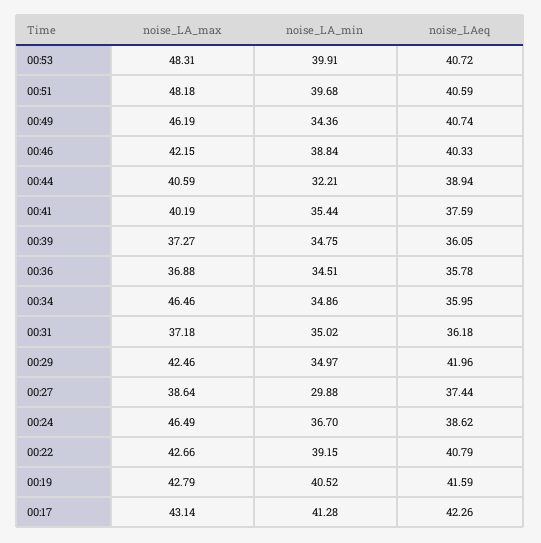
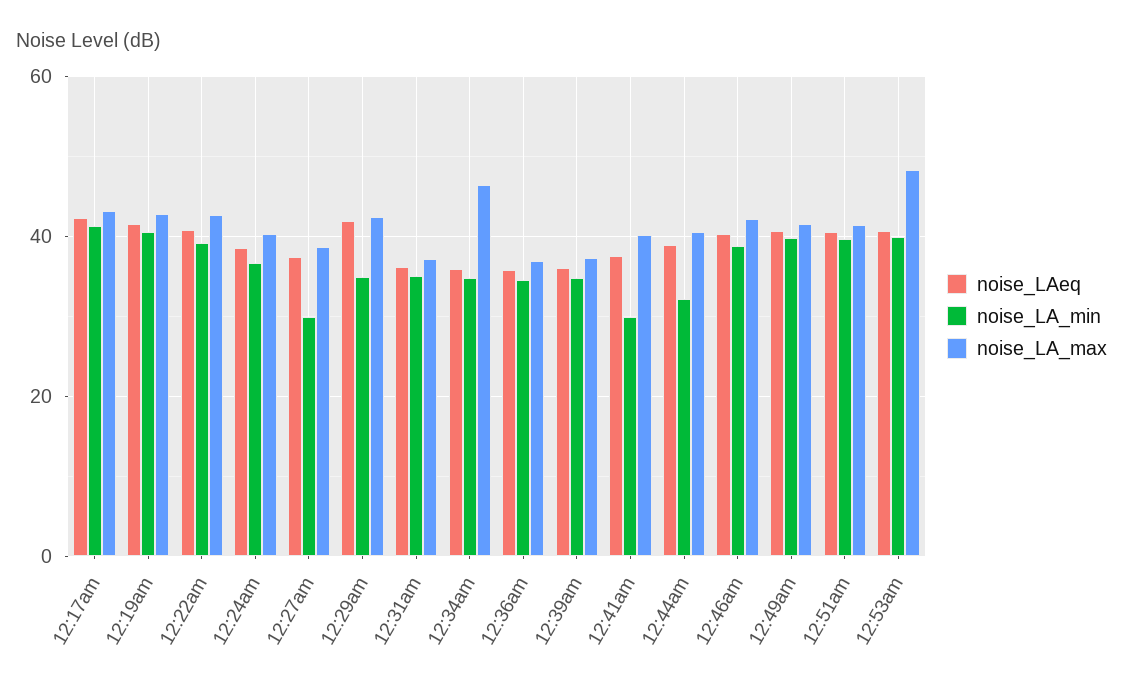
noise_LA_max, 00:51: 48.18 -> 42
noise_LA_max, 00:49: 46.19 -> 42
noise_LA_min, 00:49: 34.36 -> 40
noise_LA_min, 00:41: 35.44 -> 30
noise_LA_max, 00:24: 46.49 -> 40

